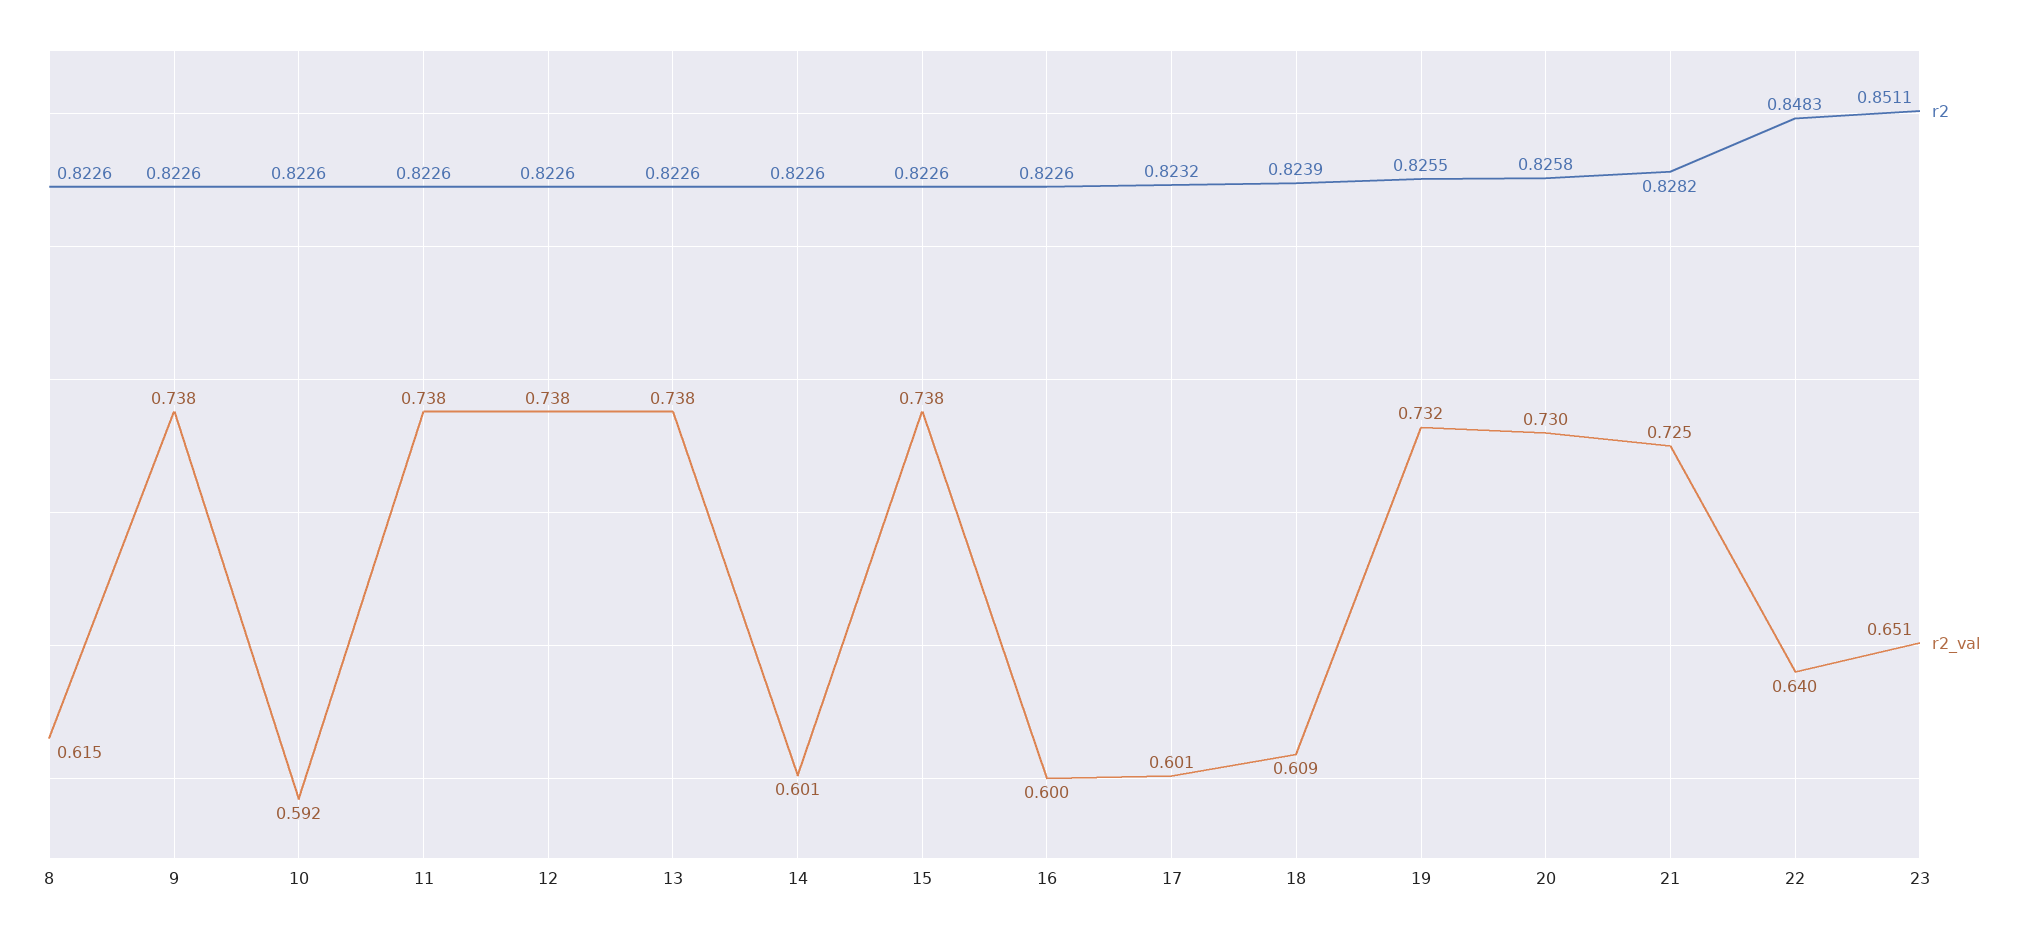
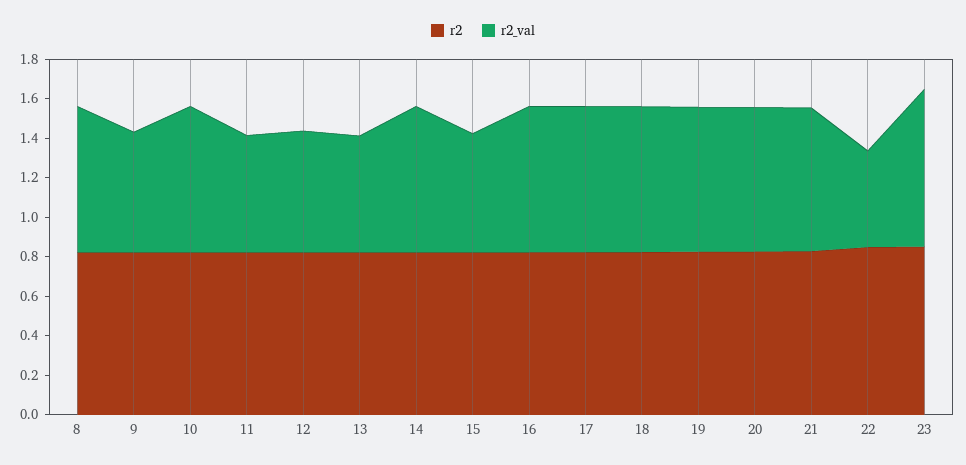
r2_val, 8: 0.615 -> 0.75
r2_val, 9: 0.738 -> 0.6
r2_val, 10: 0.592 -> 0.75
r2_val, 11: 0.738 -> 0.6
r2_val, 12: 0.738 -> 0.6
r2_val, 13: 0.738 -> 0.6
r2_val, 14: 0.601 -> 0.75
r2_val, 15: 0.738 -> 0.6
r2_val, 16: 0.6 -> 0.75
r2_val, 17: 0.601 -> 0.75
r2_val, 18: 0.609 -> 0.75
r2_val, 22: 0.64 -> 0.5
r2_val, 23: 0.651 -> 0.8

